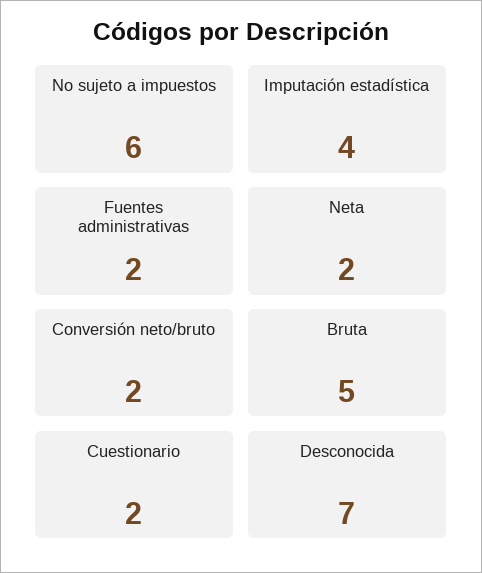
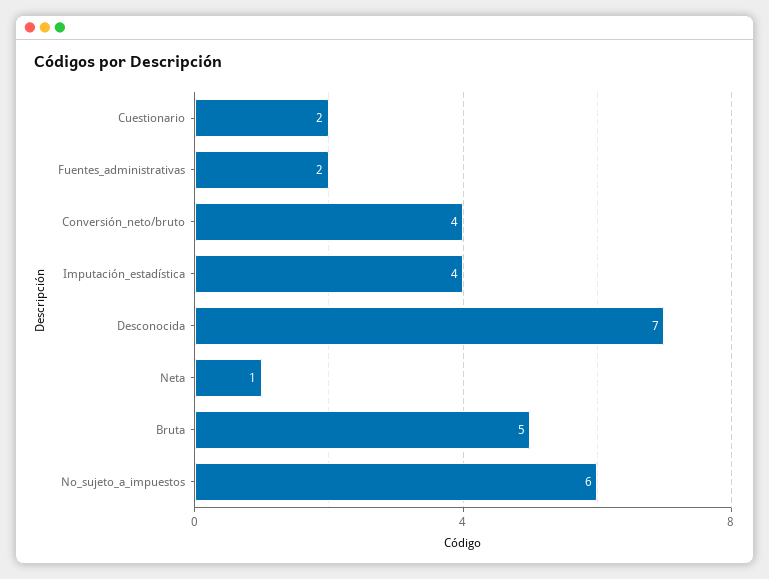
Neta: 2 -> 1
Conversión neto/bruto: 2 -> 4

